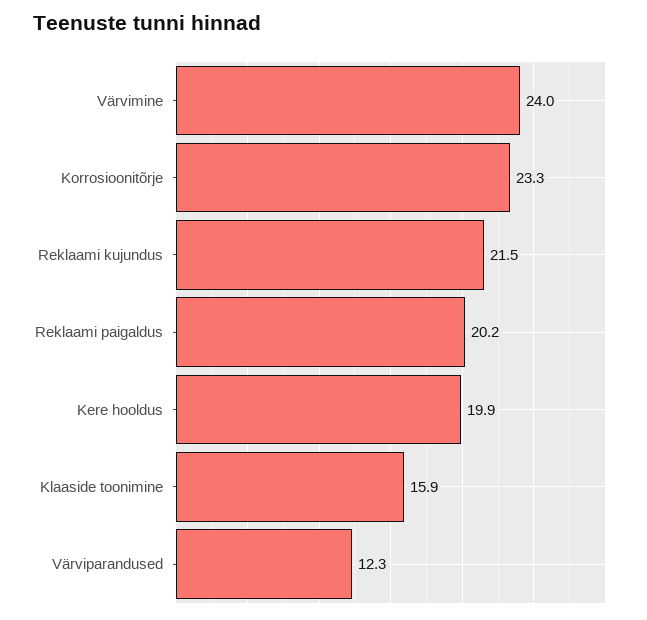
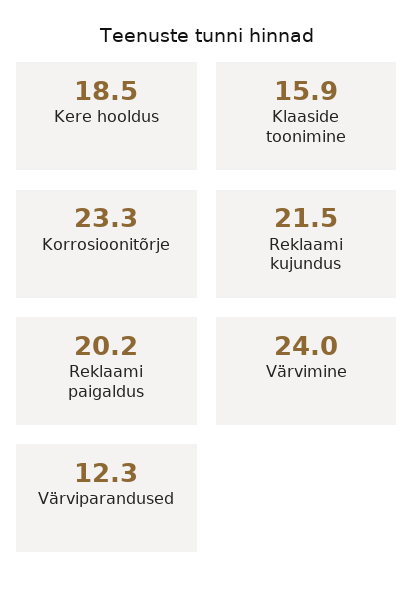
Kere hooldus: 19.9 -> 18.5

